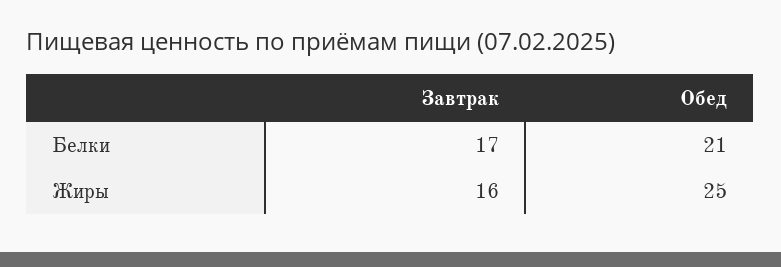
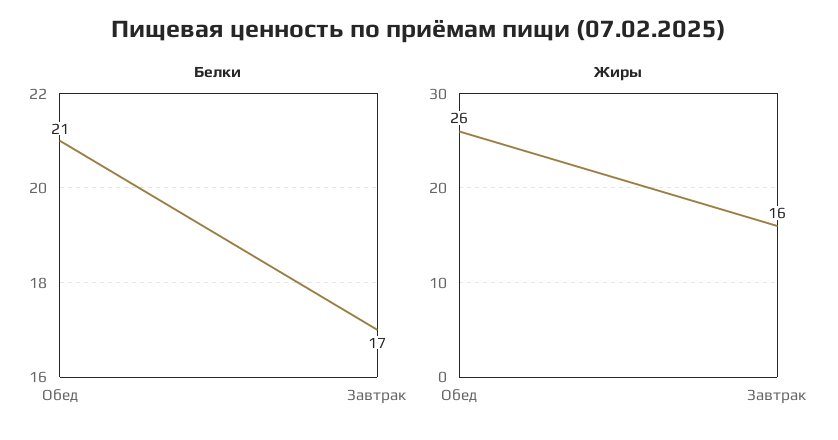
Жиры, Обед: 25 -> 26

